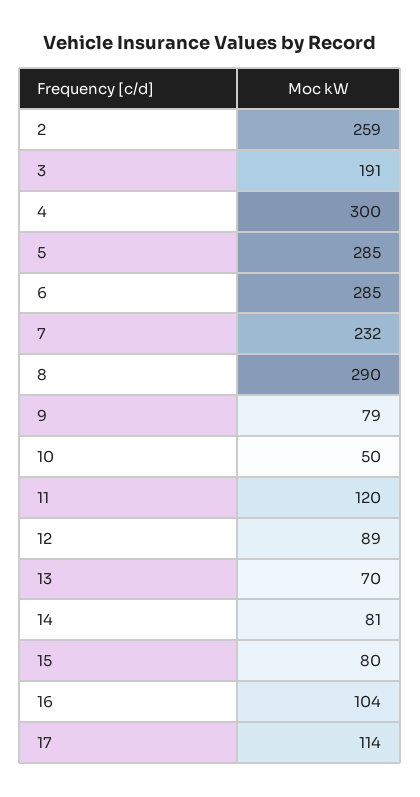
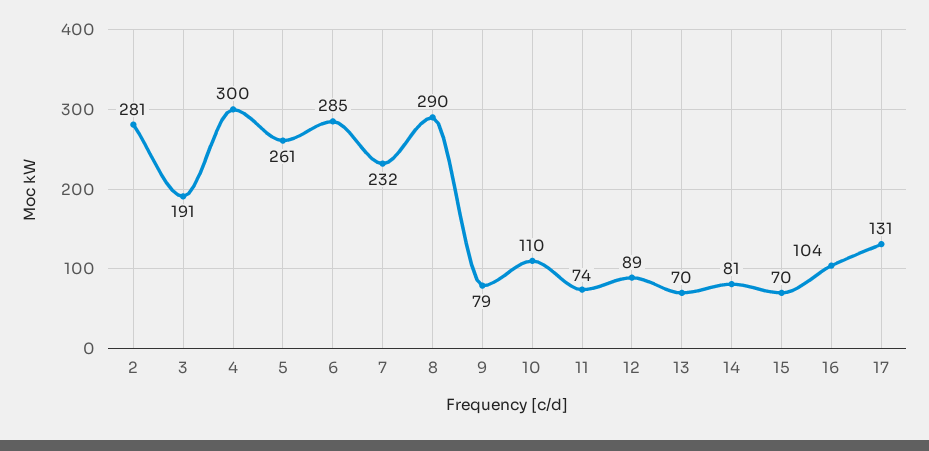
2: 259 -> 281
5: 285 -> 261
10: 50 -> 110
11: 120 -> 74
15: 80 -> 70
17: 114 -> 131

